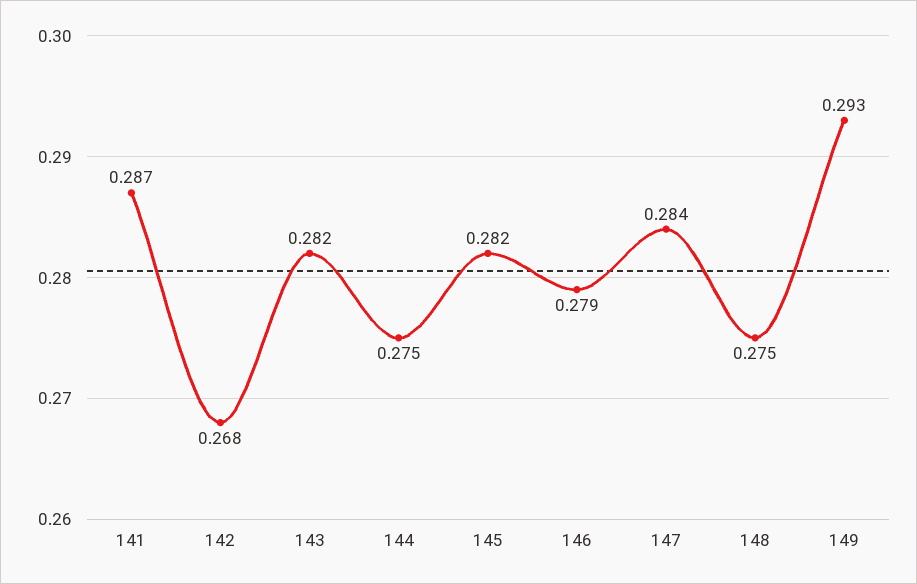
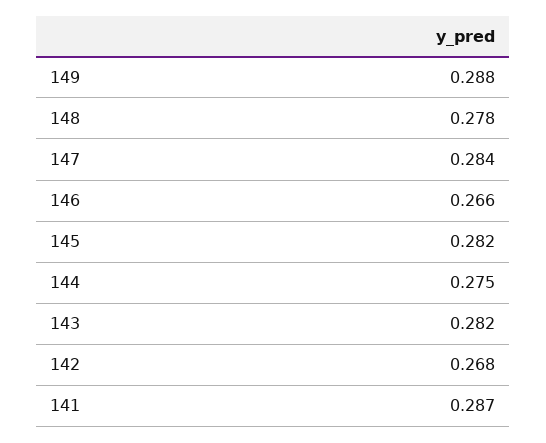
146: 0.279 -> 0.266
148: 0.275 -> 0.278
149: 0.293 -> 0.288

